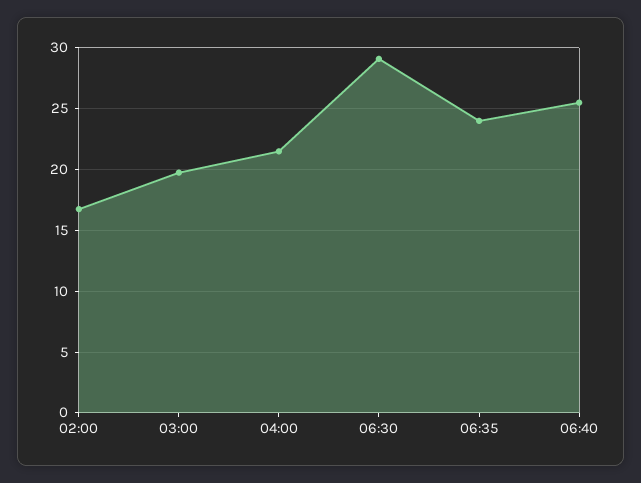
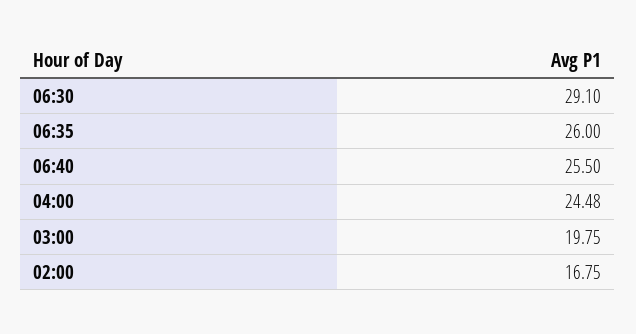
04:00: 21.5 -> 24.48
06:35: 24 -> 26

